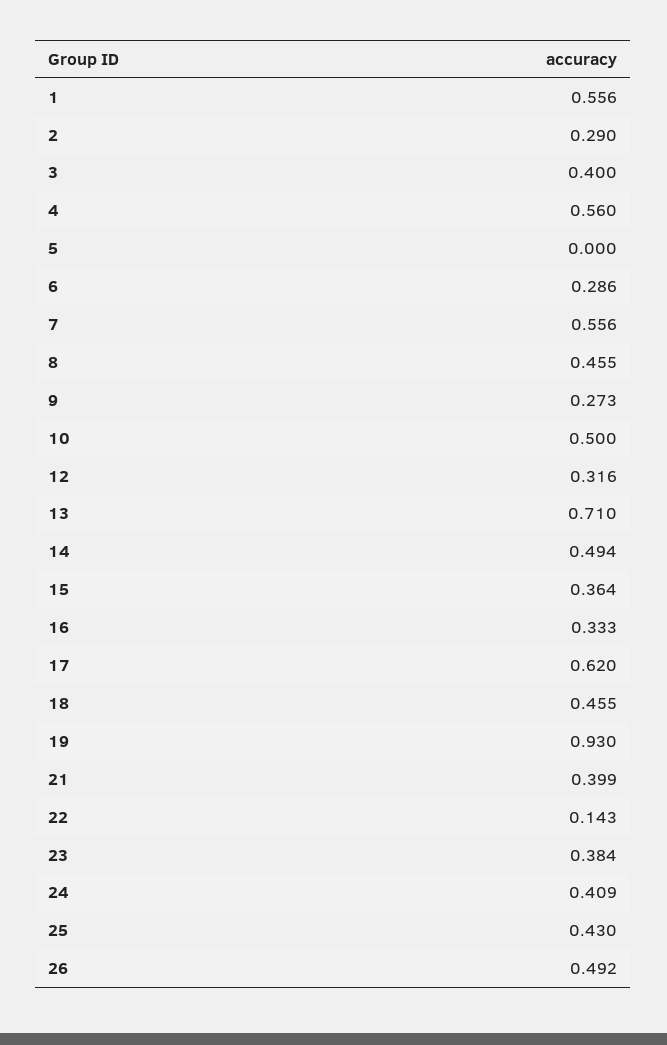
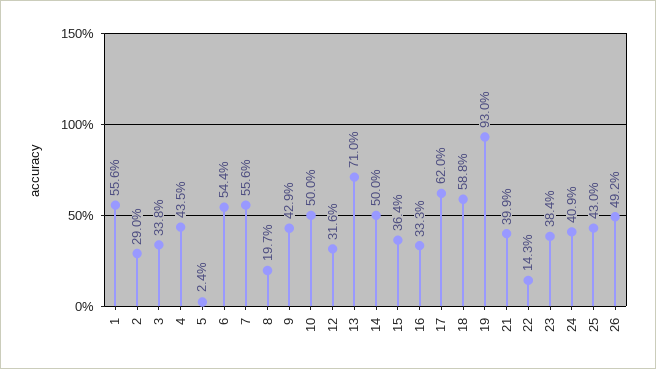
3: 0.4 -> 0.338
4: 0.56 -> 0.435
5: 0 -> 0.024
6: 0.286 -> 0.544
8: 0.455 -> 0.197
9: 0.273 -> 0.429
14: 0.494 -> 0.5
18: 0.455 -> 0.588

